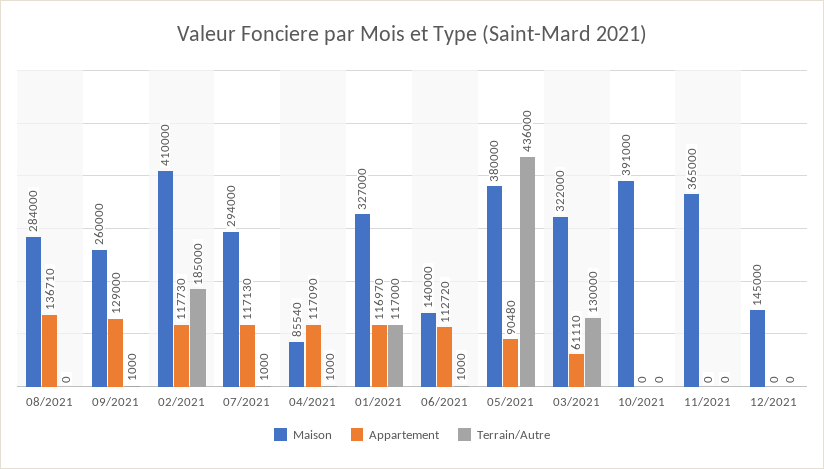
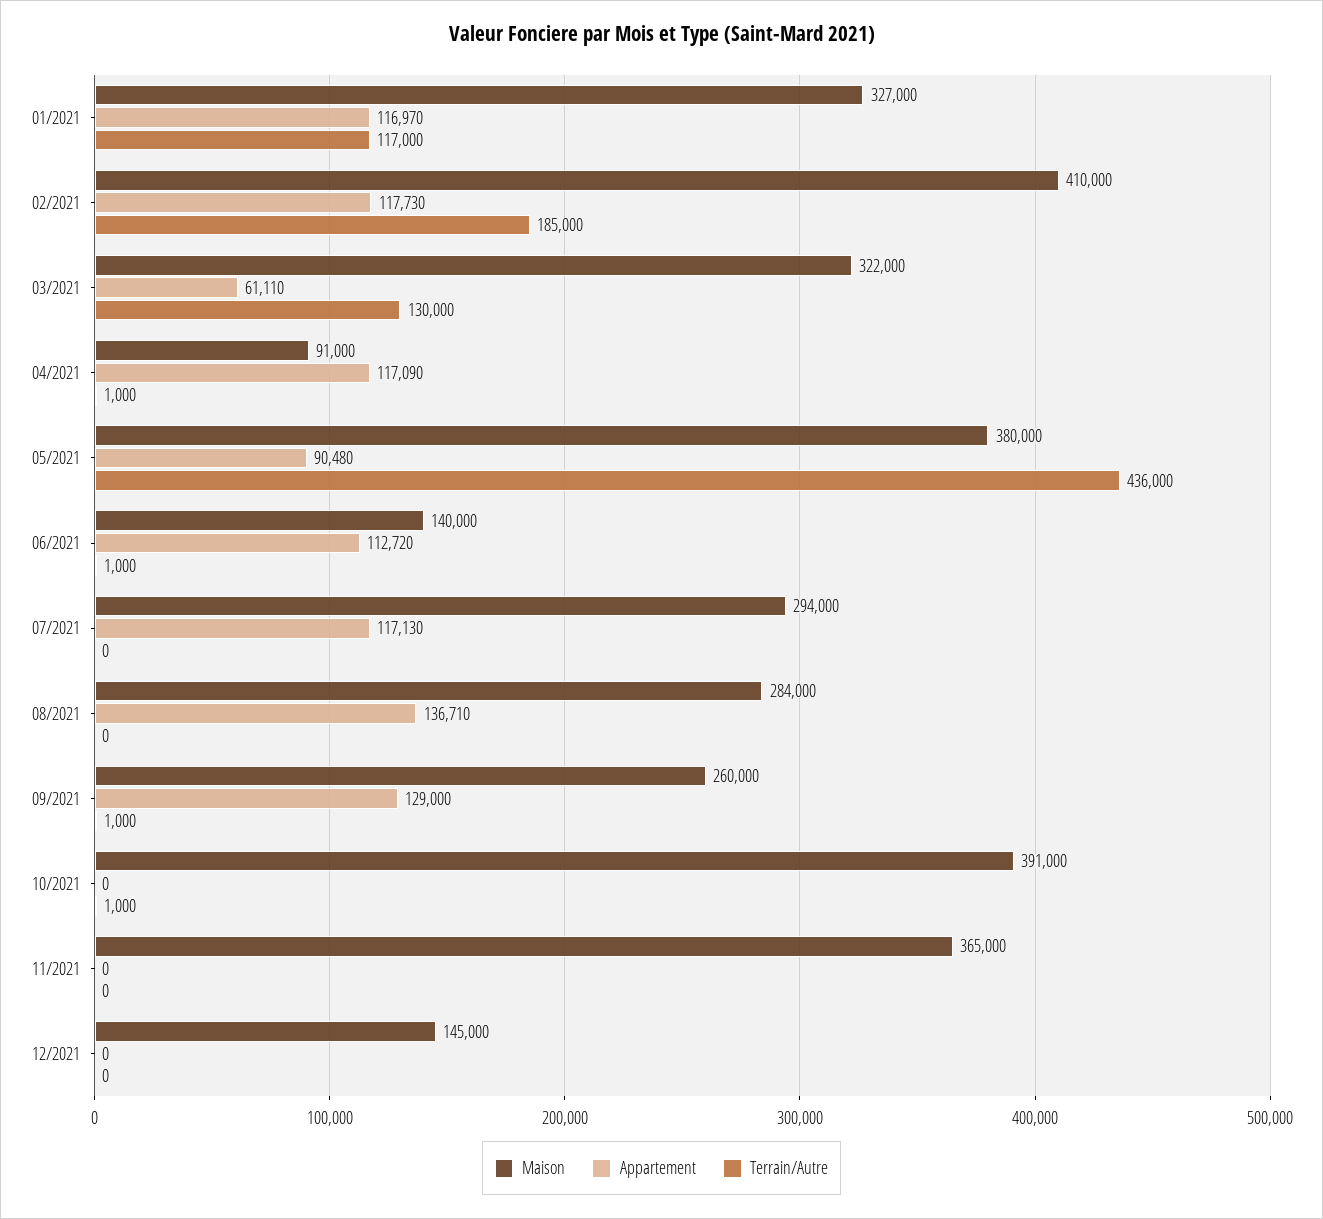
Terrain/Autre, 07/2021: 1000 -> 0
Maison, 04/2021: 85540 -> 91000
Terrain/Autre, 10/2021: 0 -> 1000

